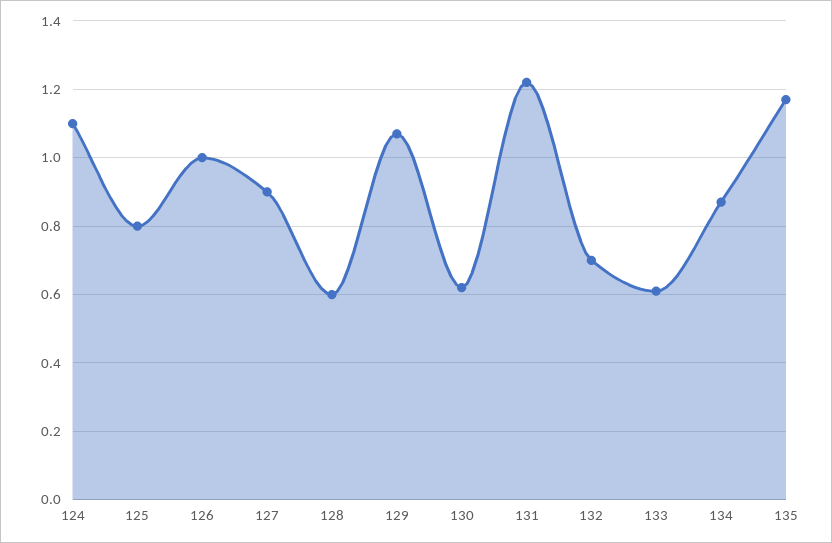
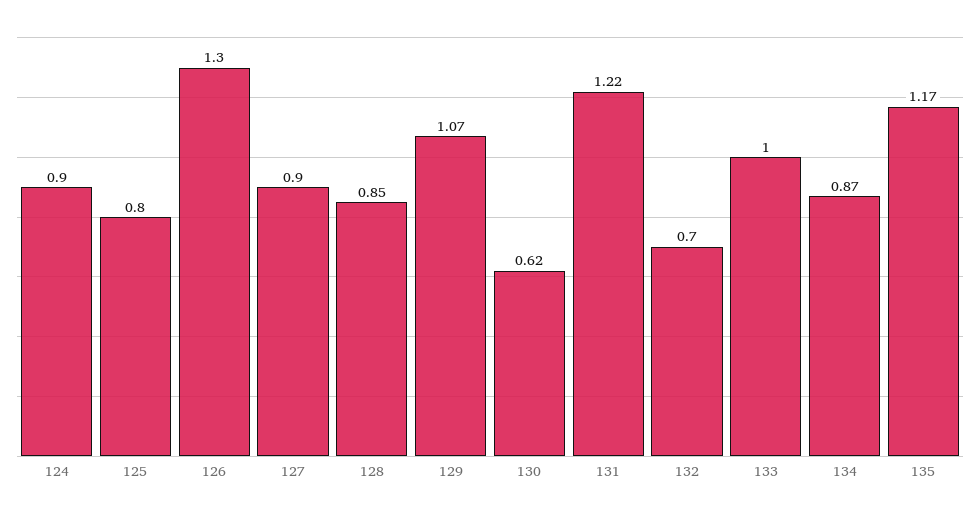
124: 1.1 -> 0.9
126: 1 -> 1.3
128: 0.6 -> 0.85
133: 0.6 -> 1

